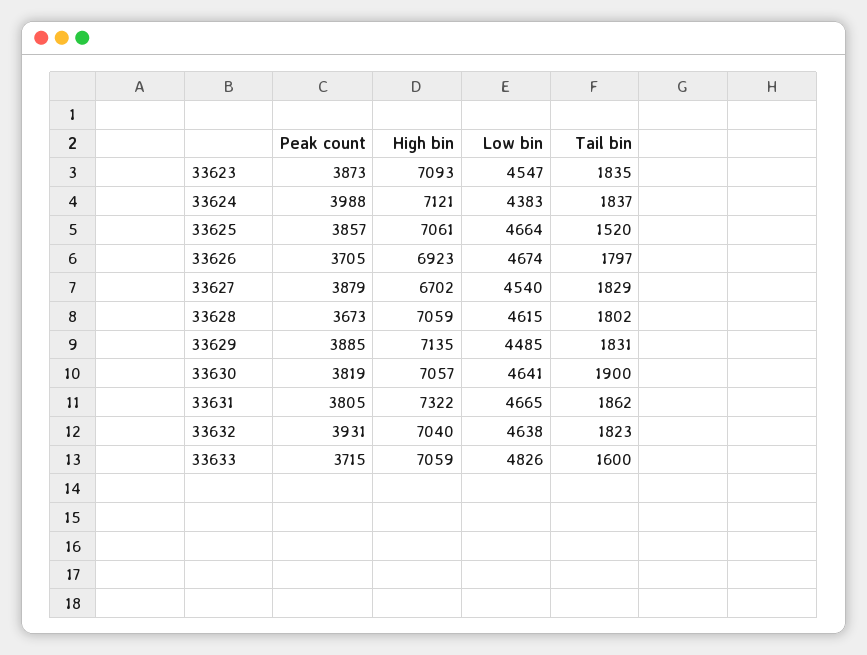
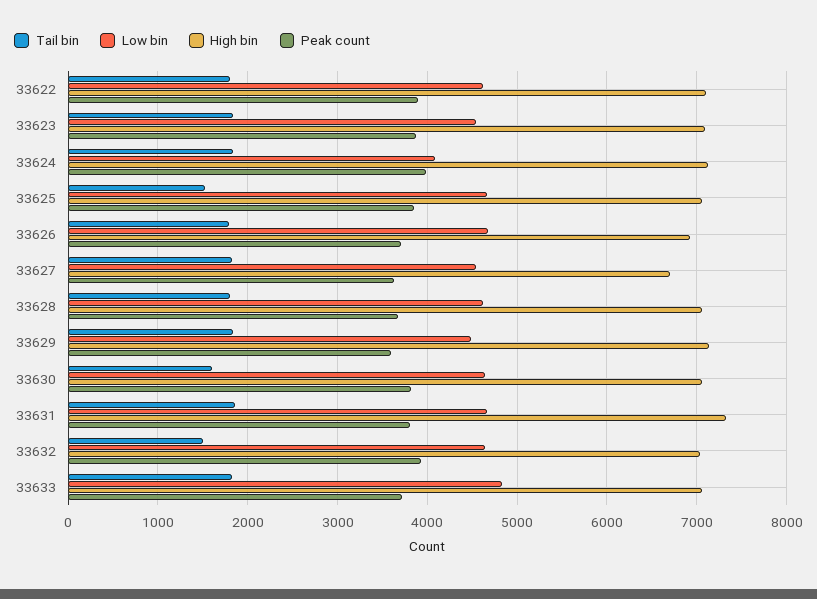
Low bin, 33624: 4383 -> 4100
Peak count, 33627: 3879 -> 3600
Peak count, 33629: 3885 -> 3600
Tail bin, 33630: 1900 -> 1600
Tail bin, 33632: 1823 -> 1500
Tail bin, 33633: 1600 -> 1800
Tail bin, 33622: none -> 1800
Low bin, 33622: none -> 4600
High bin, 33622: none -> 7100
Peak count, 33622: none -> 3900

